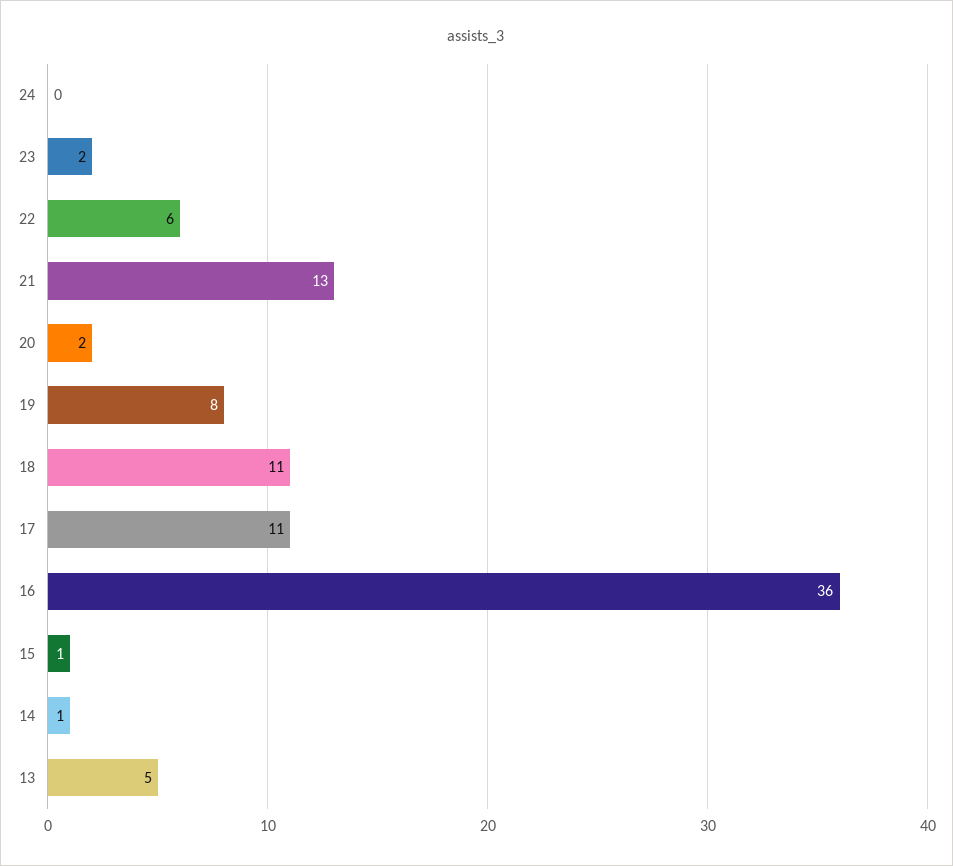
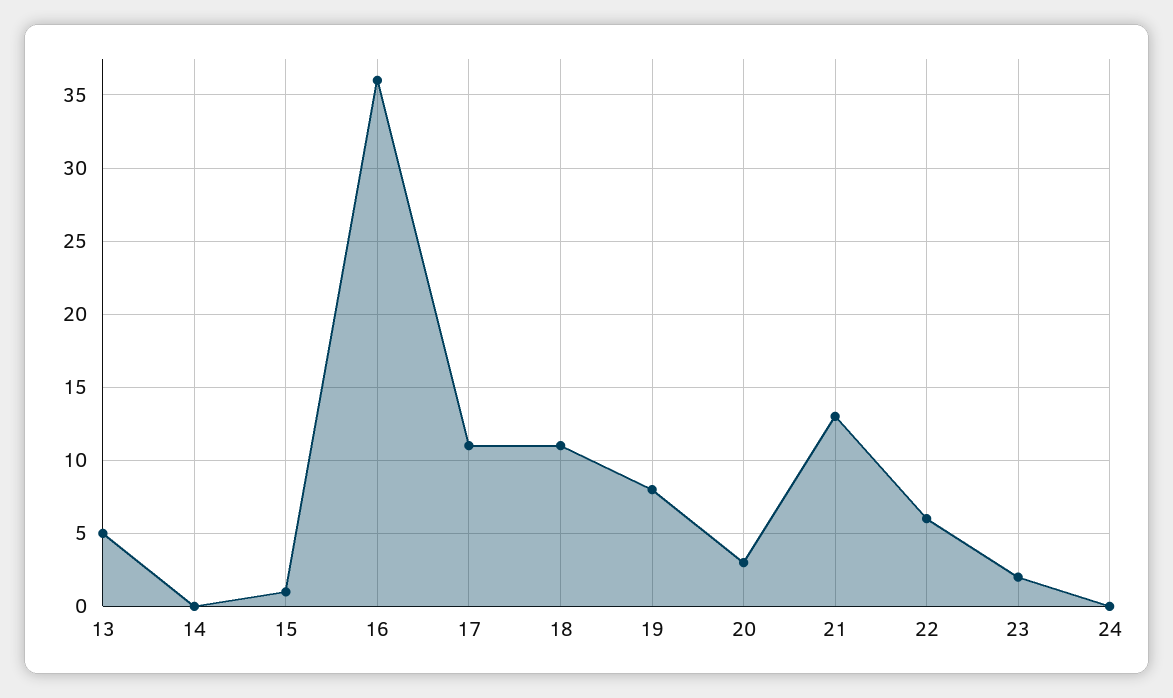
20: 2 -> 3
14: 1 -> 0

